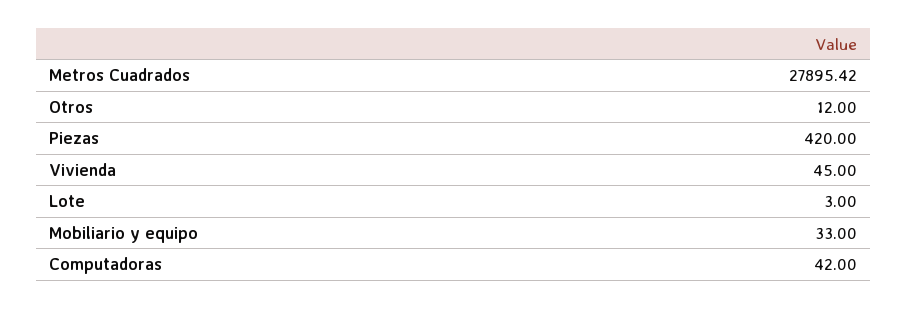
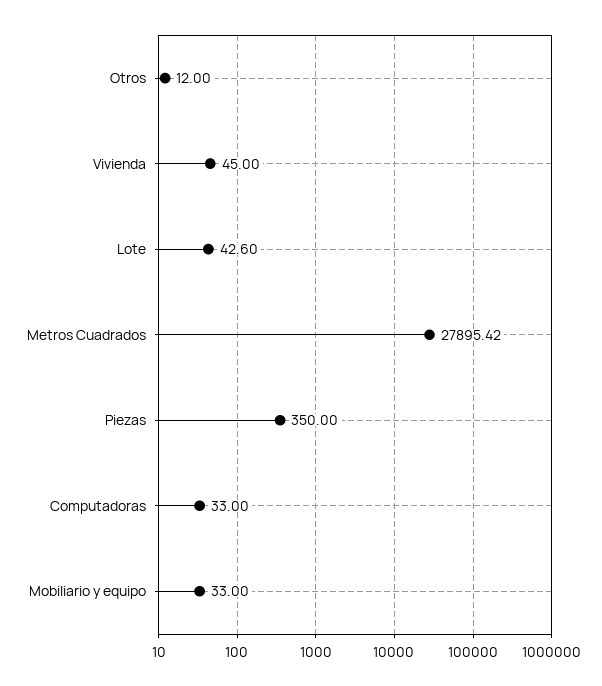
Piezas: 420 -> 350
Lote: 3 -> 42.6
Computadoras: 42 -> 33

